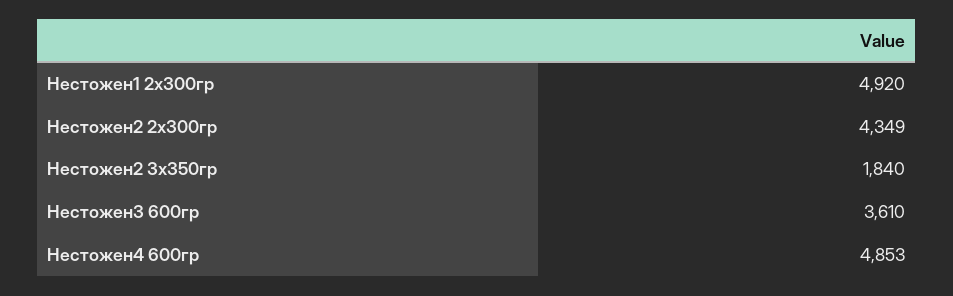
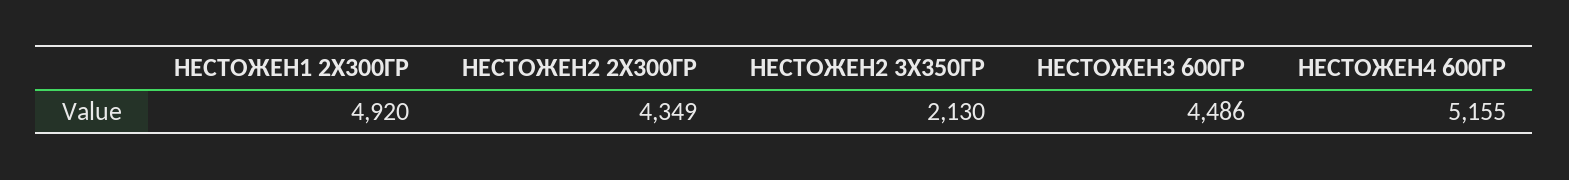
Нестожен2 3х350гр: 1840 -> 2130
Нестожен3 600гр: 3610 -> 4486
Нестожен4 600гр: 4853 -> 5155

